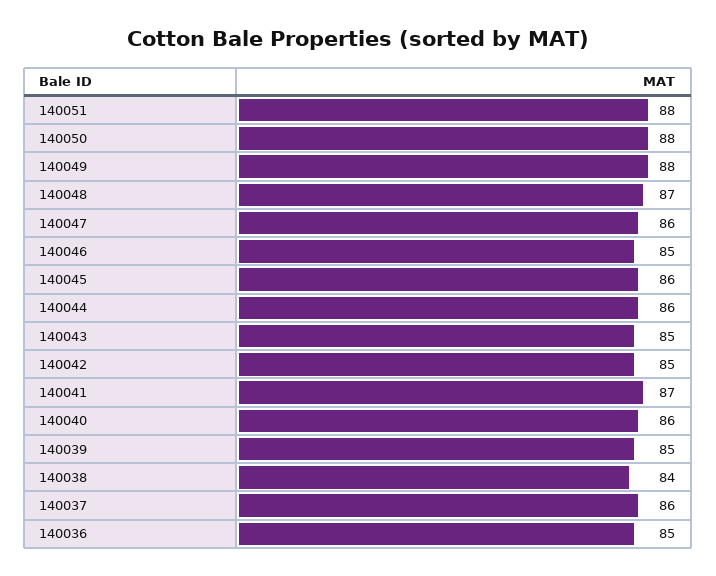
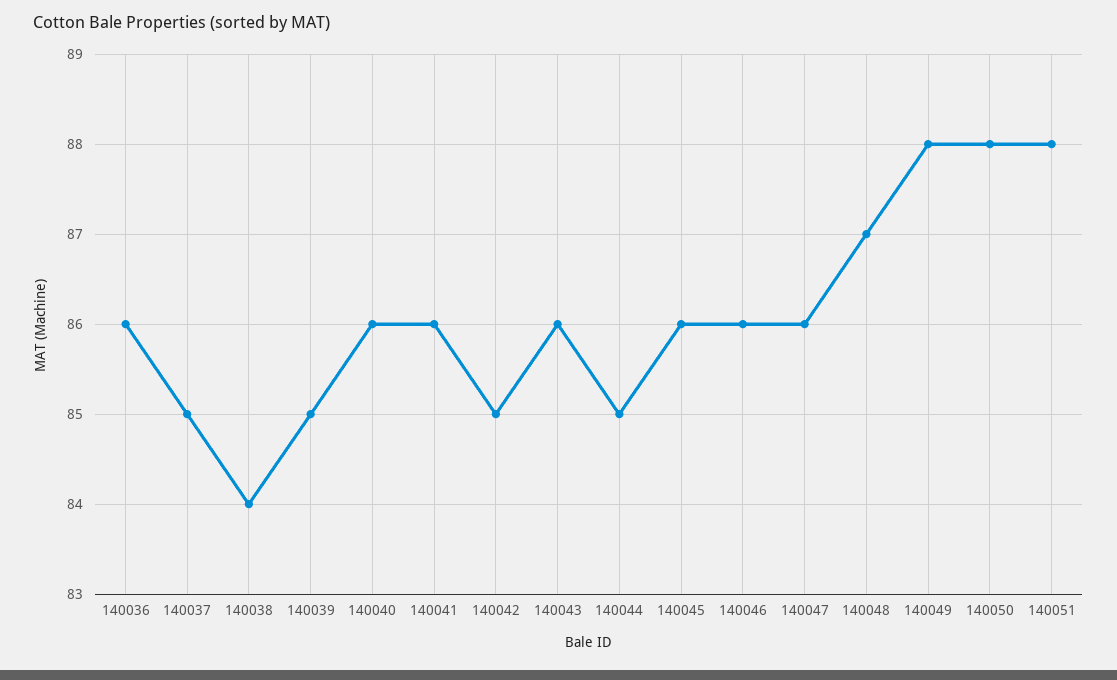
140046: 85 -> 86
140044: 86 -> 85
140043: 85 -> 86
140041: 87 -> 86
140037: 86 -> 85
140036: 85 -> 86

